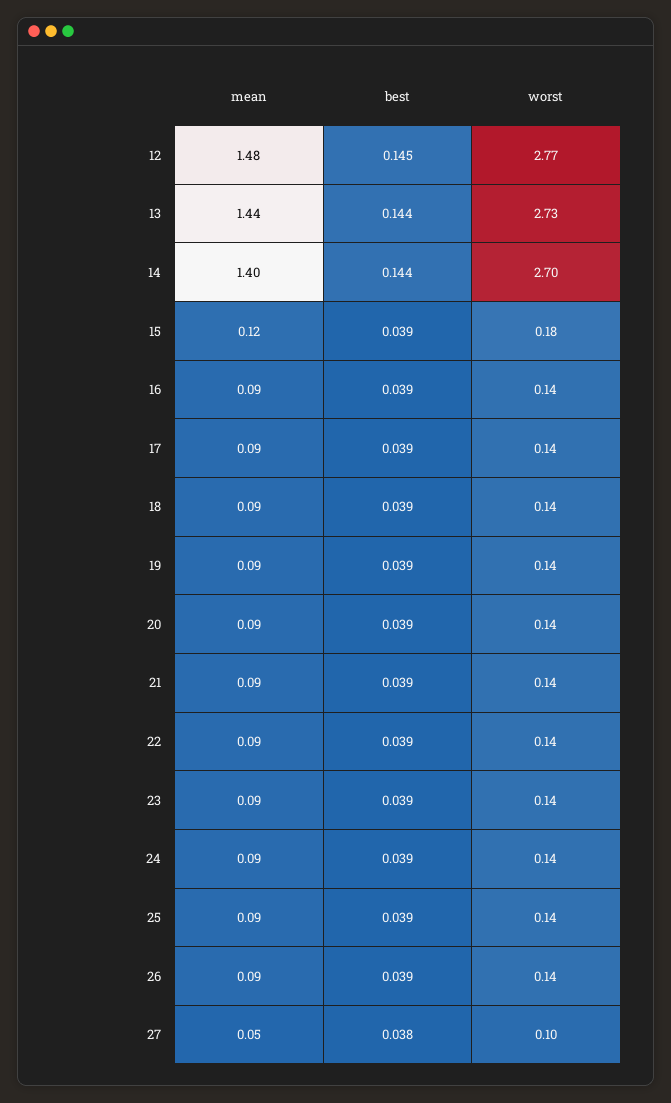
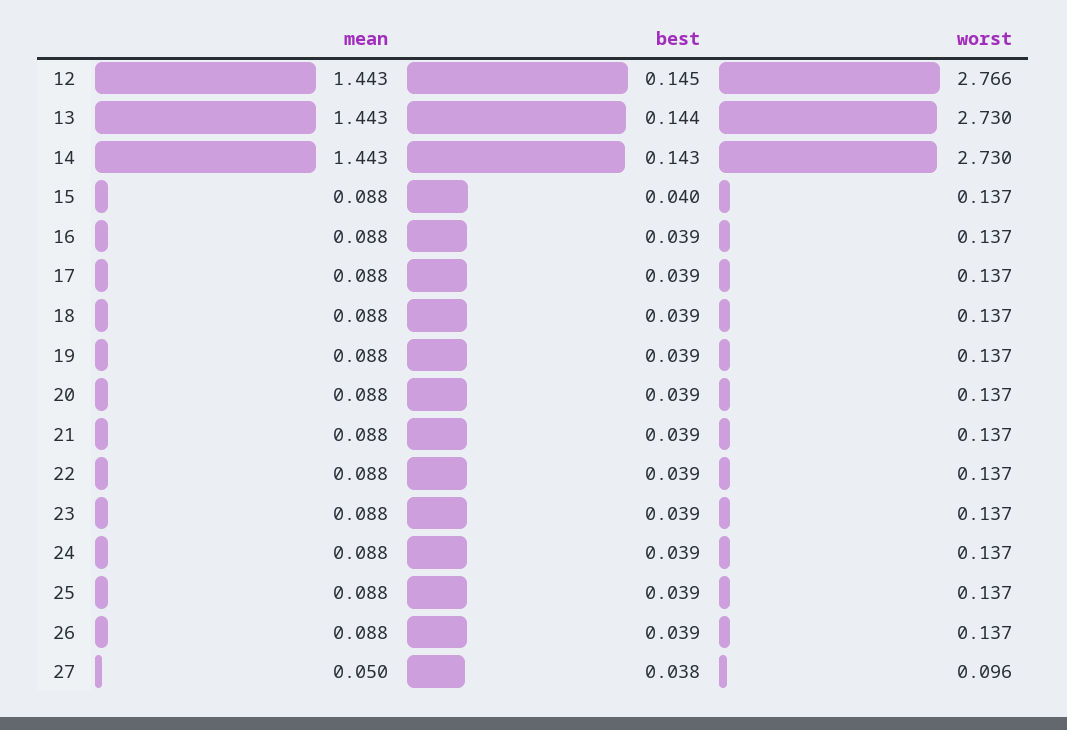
mean, 12: 1.48 -> 1.443
mean, 14: 1.4 -> 1.443
best, 14: 0.144 -> 0.143
worst, 14: 2.7 -> 2.73
mean, 15: 0.12 -> 0.088
best, 15: 0.039 -> 0.04
worst, 15: 0.18 -> 0.137

